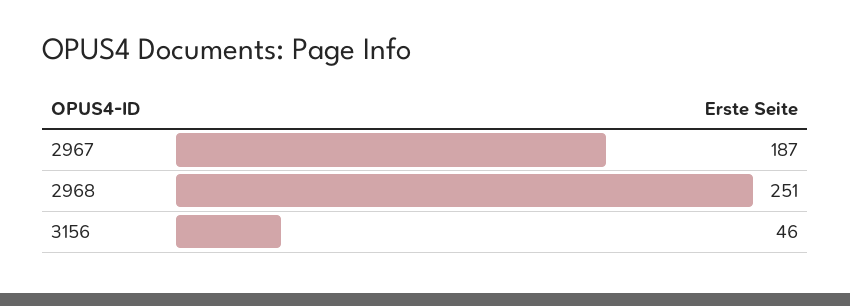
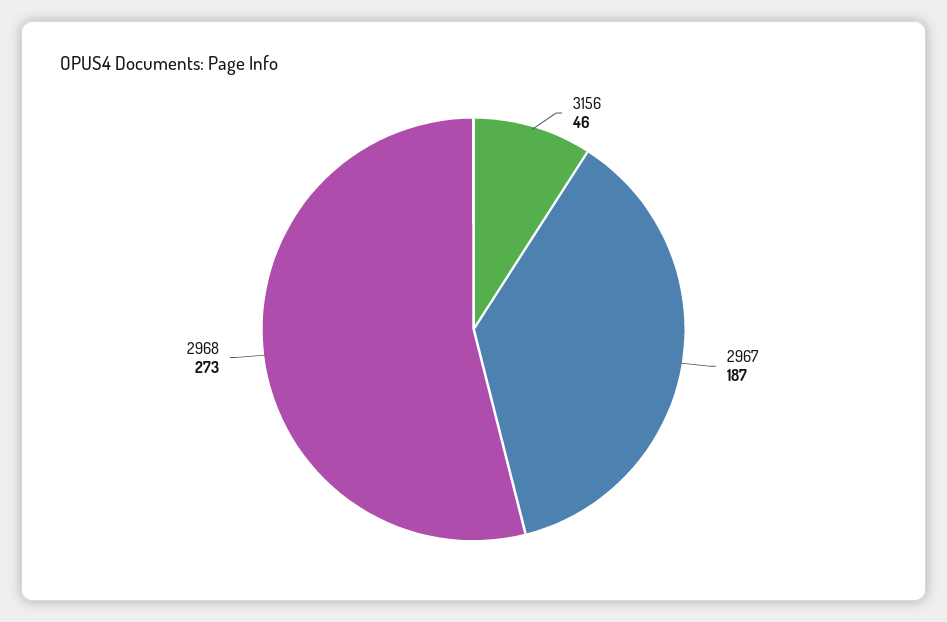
2968: 251 -> 273

